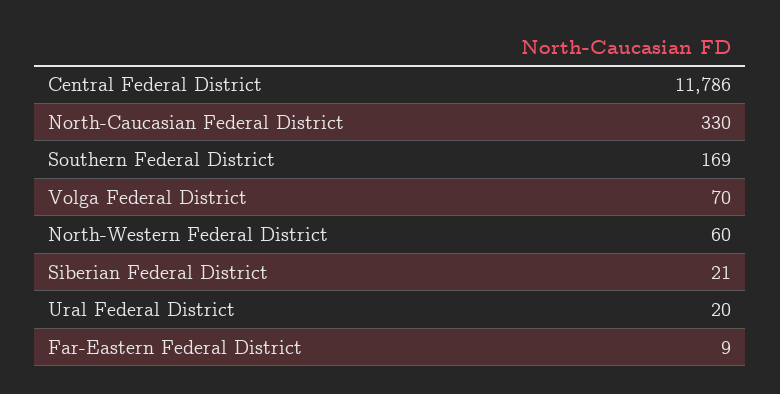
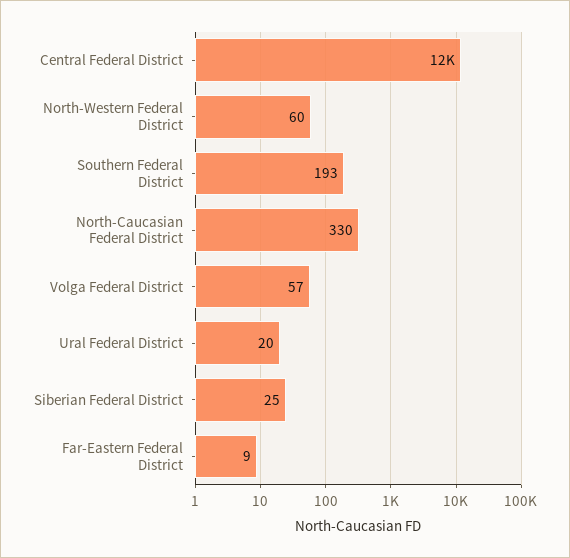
Southern Federal District: 169 -> 193
Volga Federal District: 70 -> 57
Siberian Federal District: 21 -> 25

